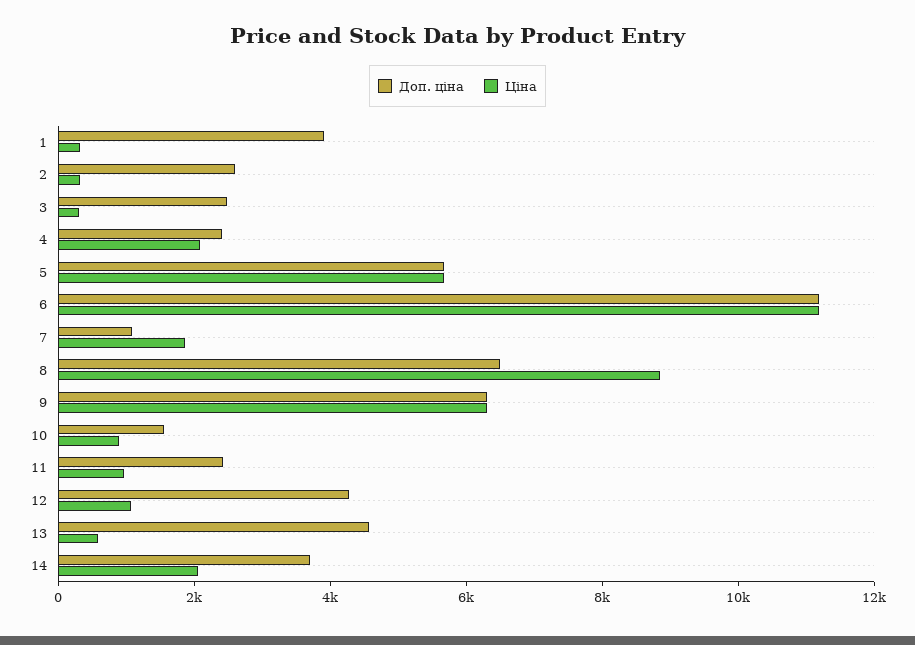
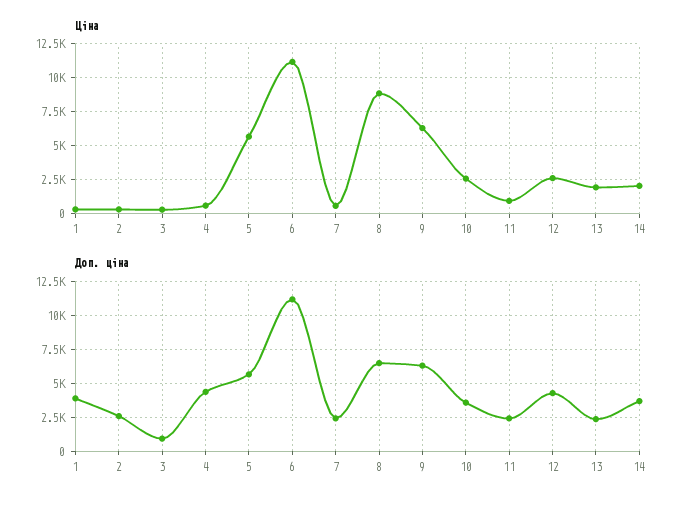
Доп. ціна, 3: 2500 -> 1000
Доп. ціна, 4: 2500 -> 4500
Ціна, 4: 2000 -> 500
Доп. ціна, 7: 1000 -> 2500
Ціна, 7: 2000 -> 500
Доп. ціна, 10: 1500 -> 3500
Ціна, 10: 1000 -> 2500
Ціна, 12: 1000 -> 2500
Доп. ціна, 13: 4500 -> 2500
Ціна, 13: 500 -> 2000

